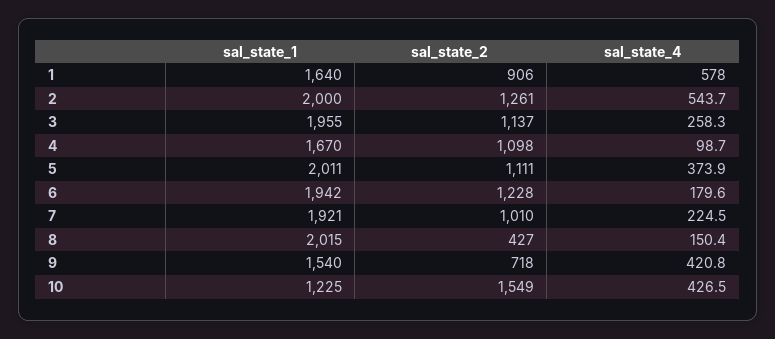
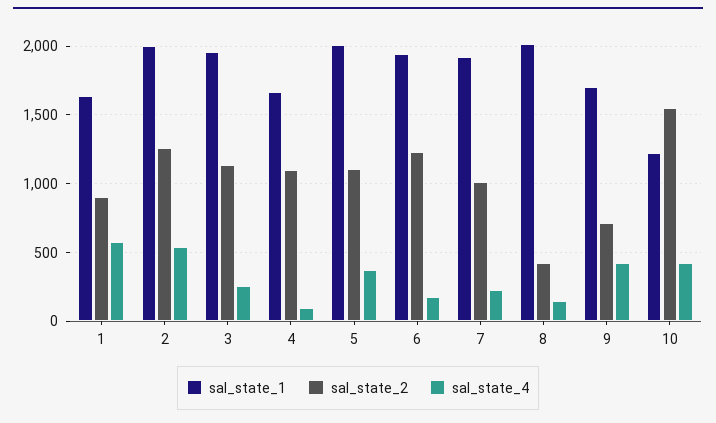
sal_state_1, 9: 1540 -> 1700

